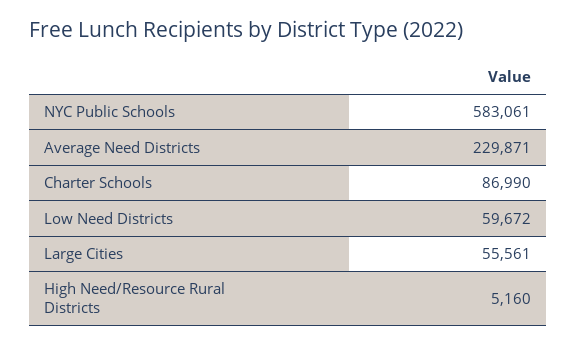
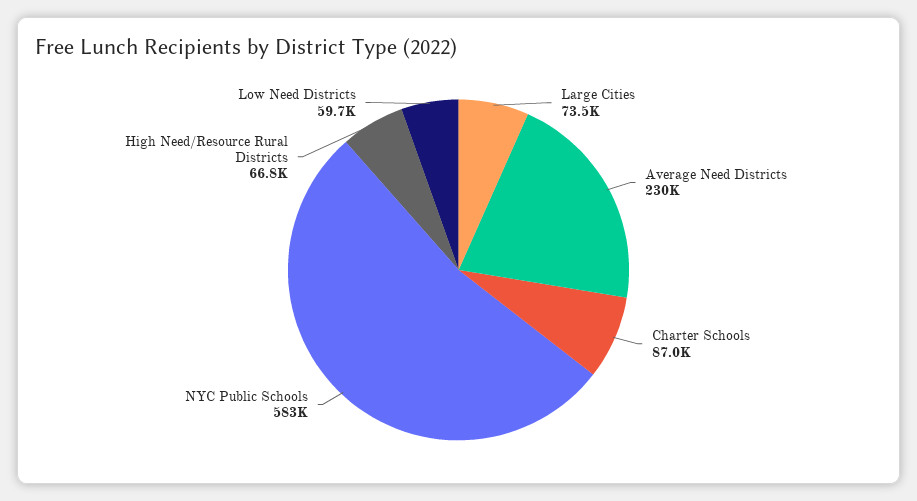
Large Cities: 55561 -> 73500
High Need/Resource Rural Districts: 5160 -> 66800

